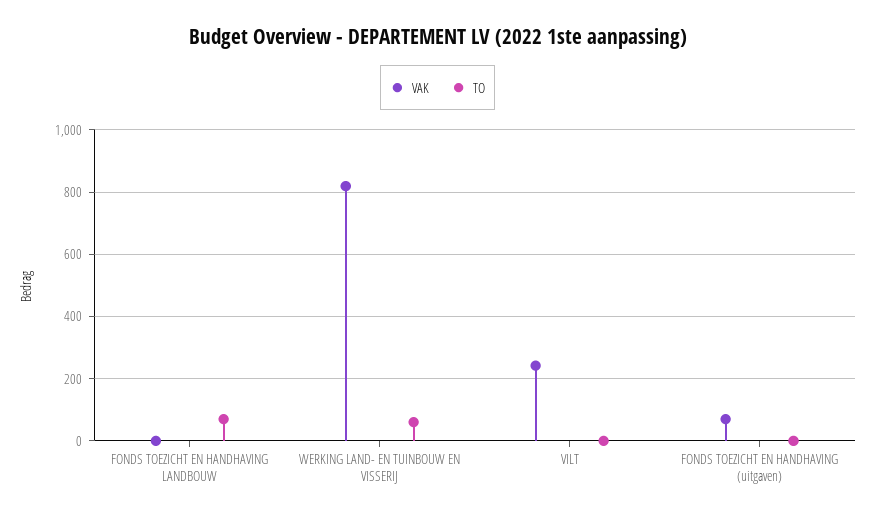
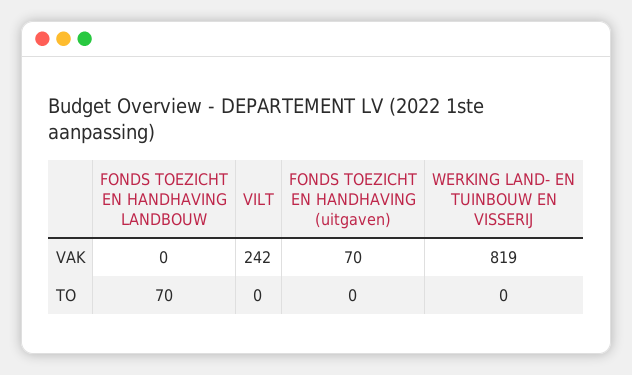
TO, WERKING LAND- EN TUINBOUW EN VISSERIJ: 60 -> 0

